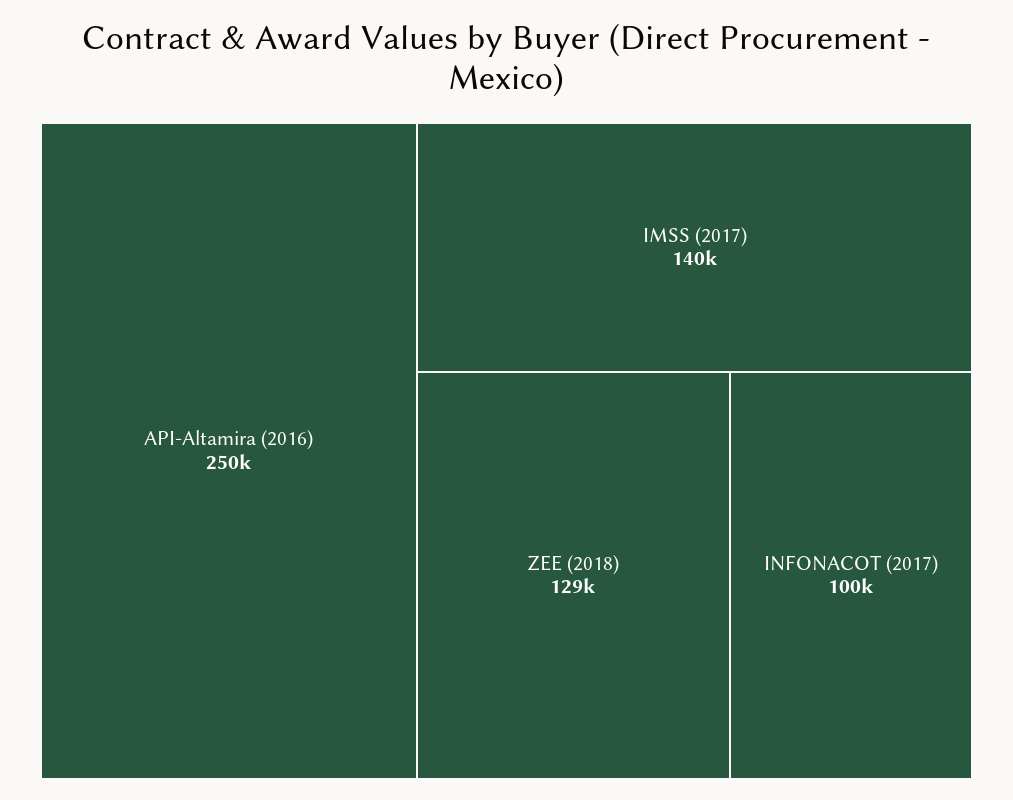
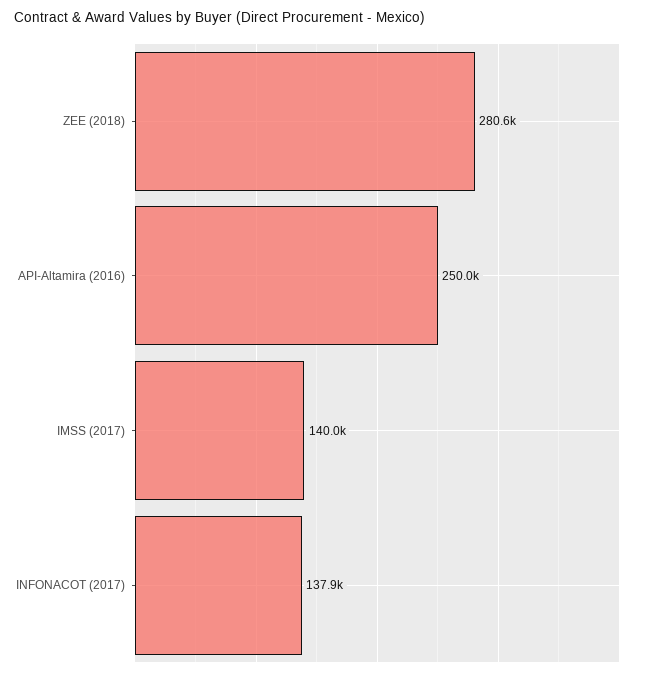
ZEE (2018): 129000 -> 280600
INFONACOT (2017): 100000 -> 137900

